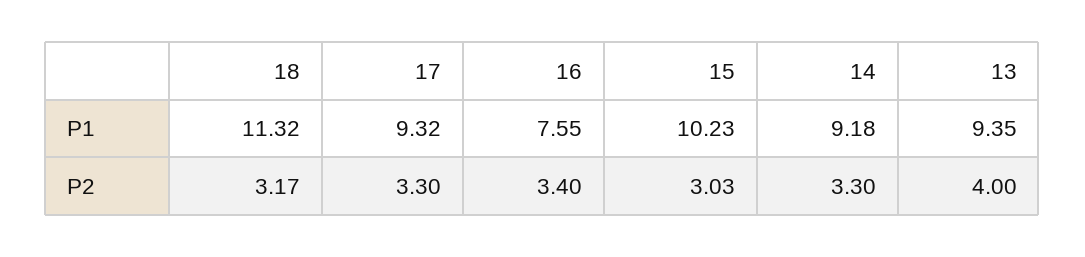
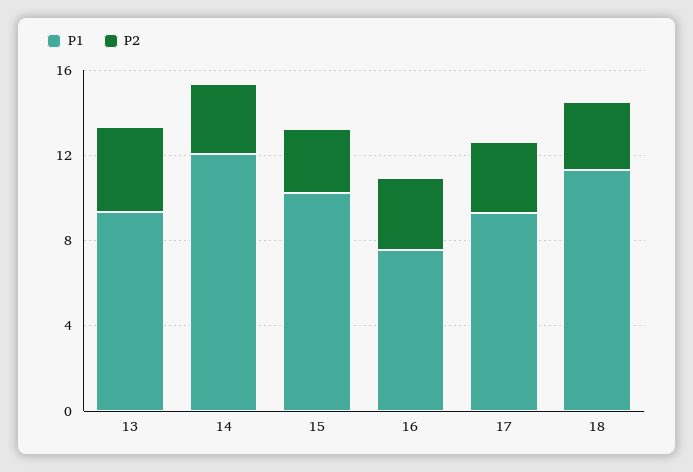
P1, 14: 9.18 -> 12

